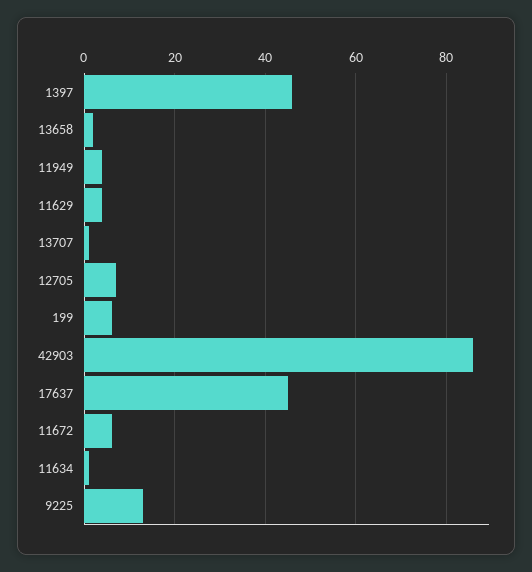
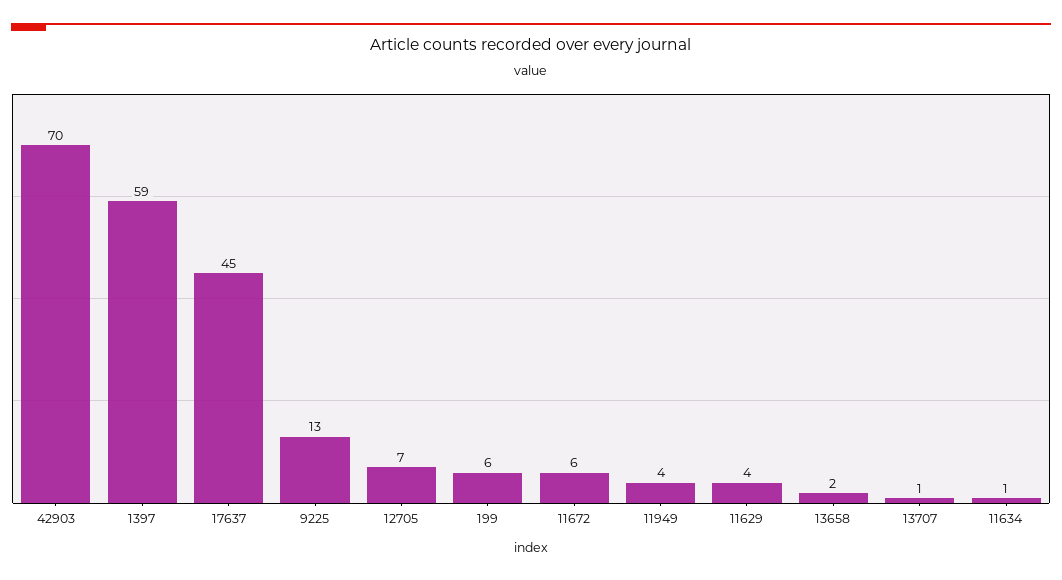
1397: 45 -> 59
42903: 85 -> 70

